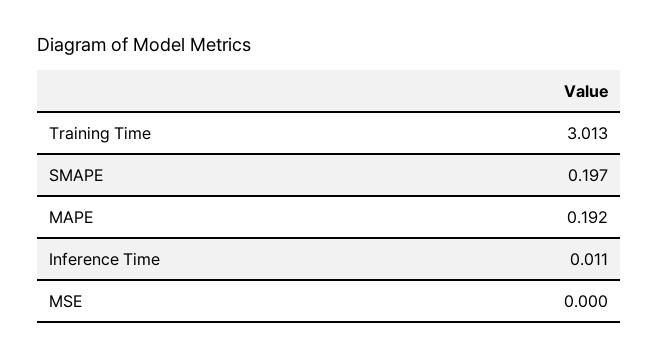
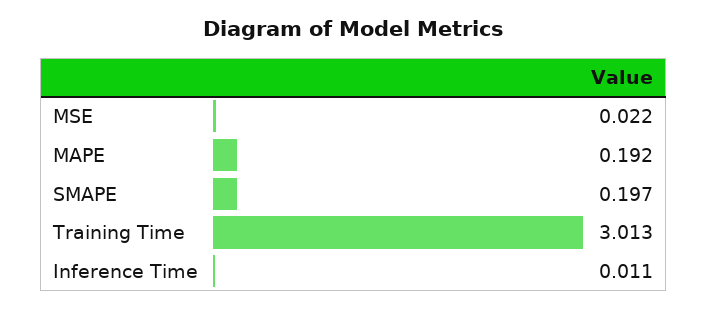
MSE: 0 -> 0.022

